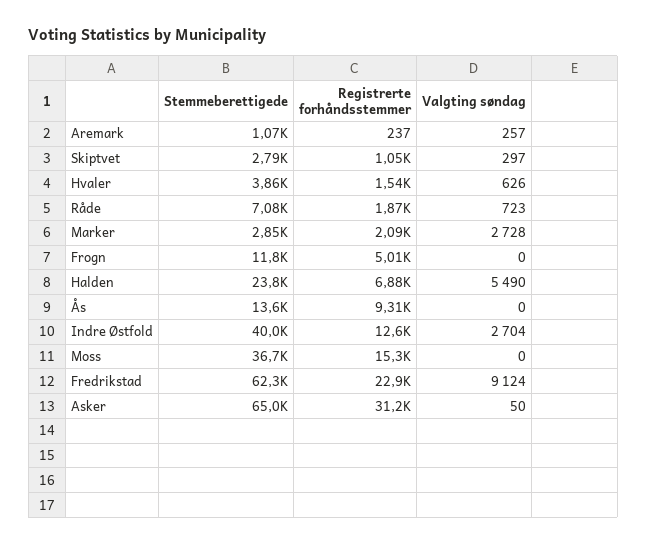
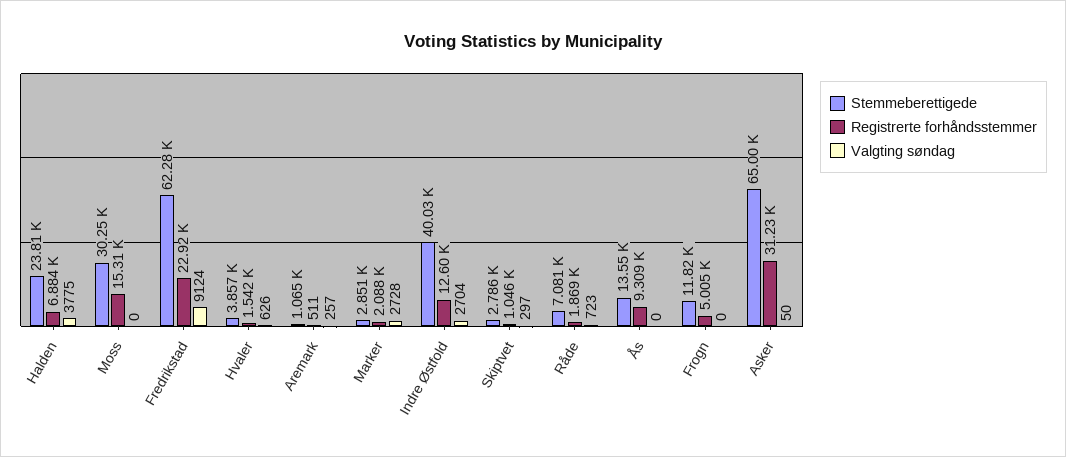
Registrerte forhåndsstemmer, Aremark: 237 -> 511
Valgting søndag, Halden: 5490 -> 3775
Stemmeberettigede, Moss: 36700 -> 30250

